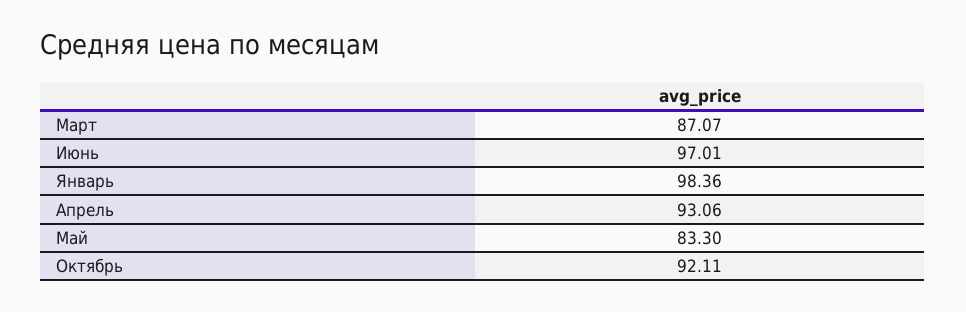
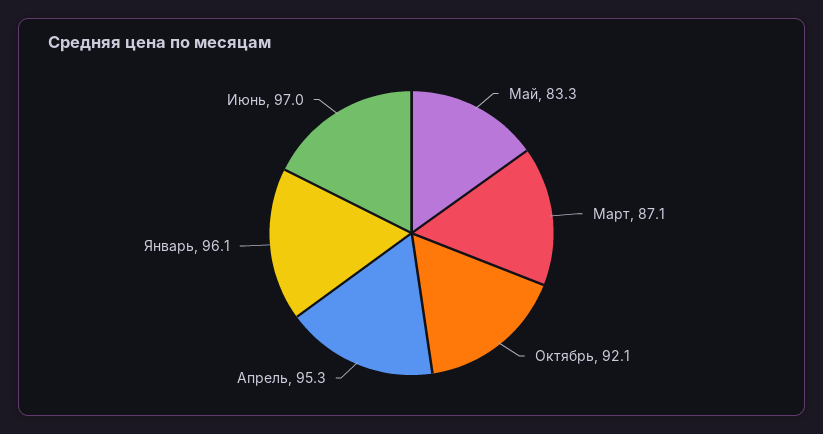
Январь: 98.36 -> 96.1
Апрель: 93.06 -> 95.3

